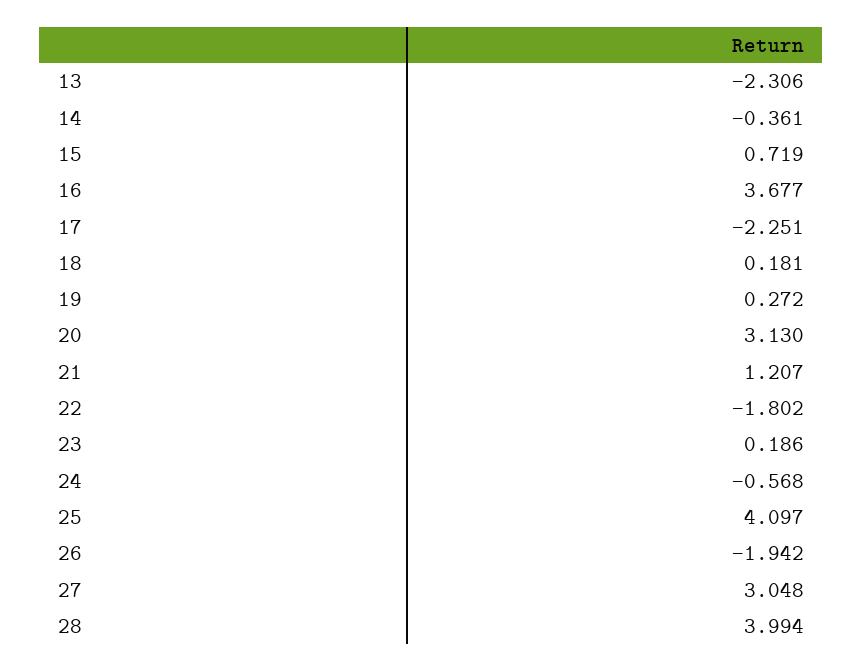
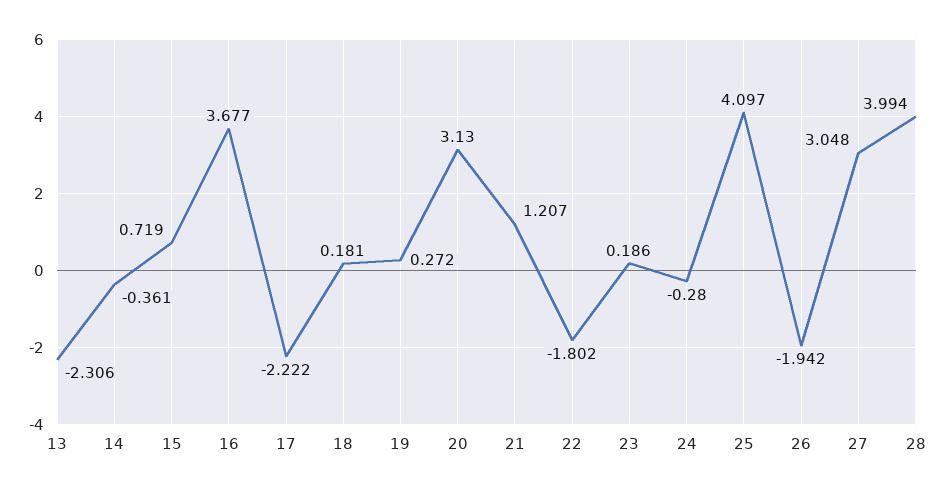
17: -2.251 -> -2.222
24: -0.568 -> -0.28

